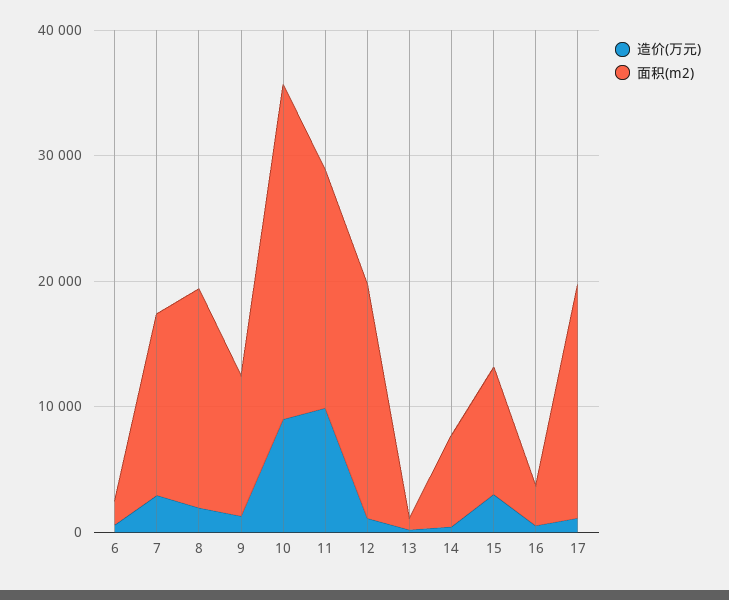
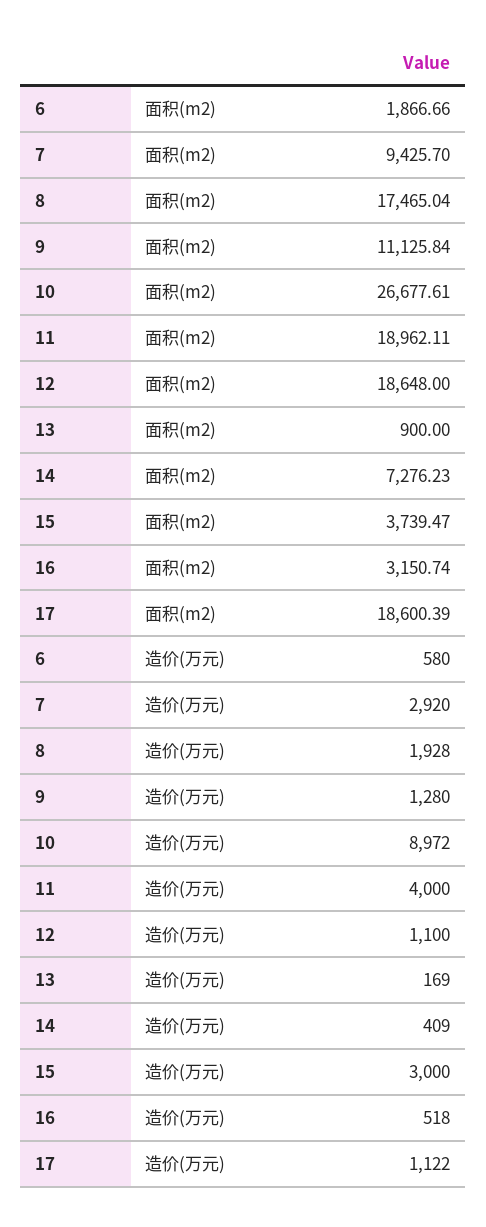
面积(m2), 7: 14000 -> 9425.7
造价(万元), 11: 10000 -> 4000
面积(m2), 15: 10000 -> 3739.47

